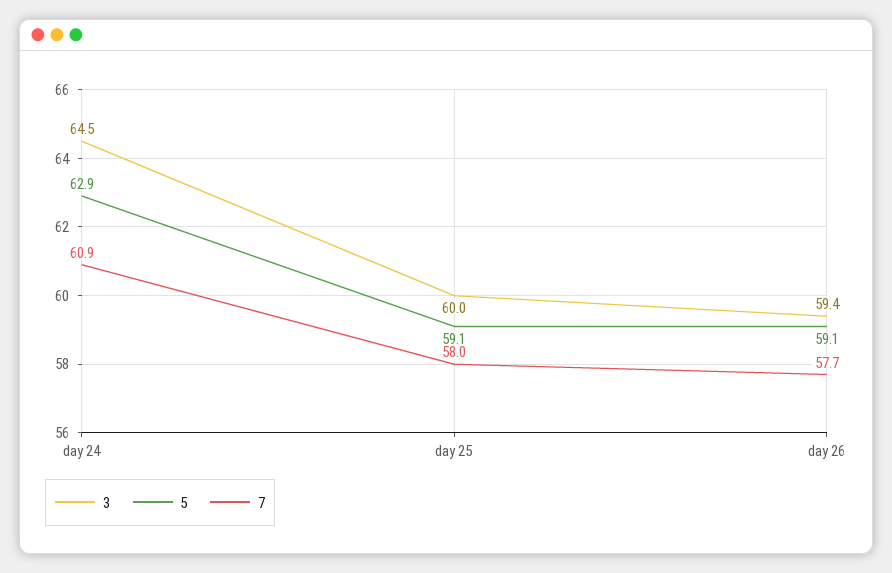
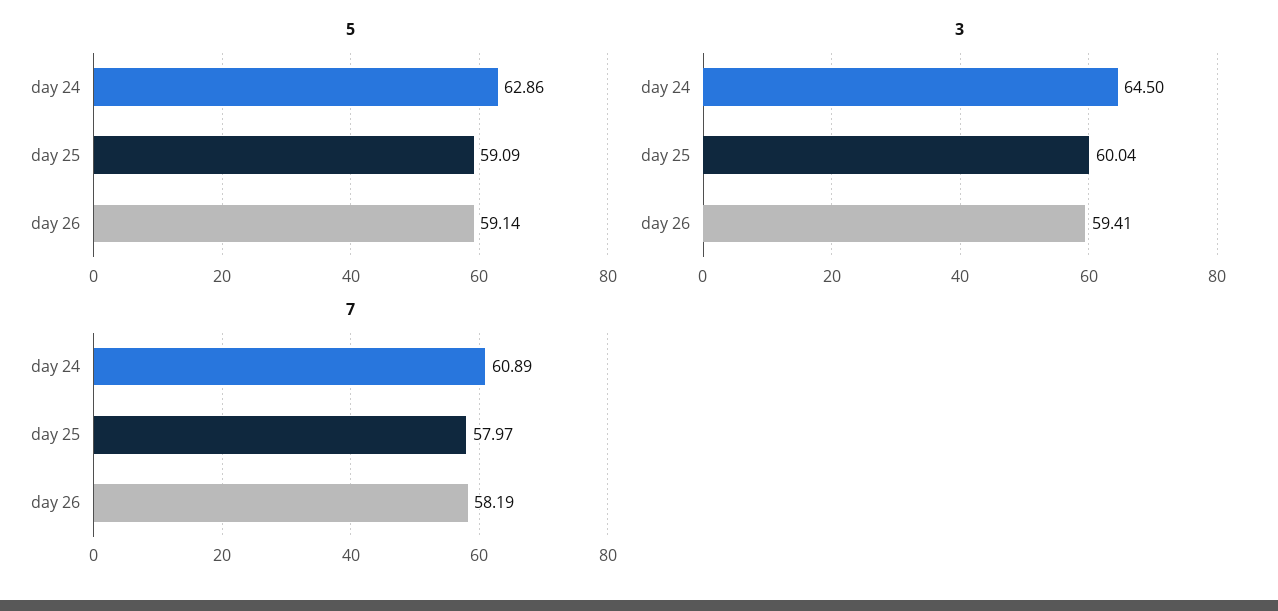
7, day 26: 57.7 -> 58.19

